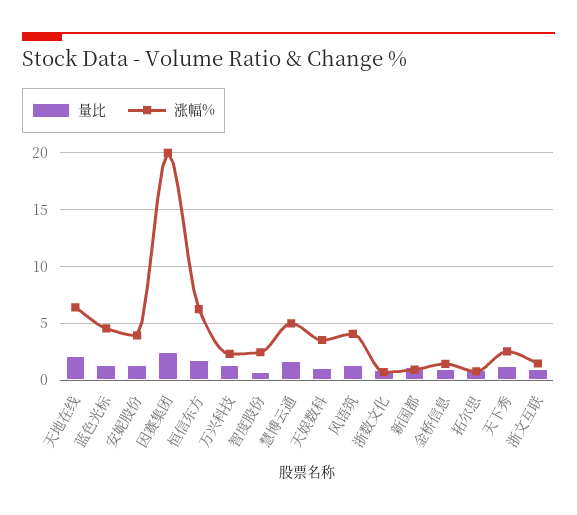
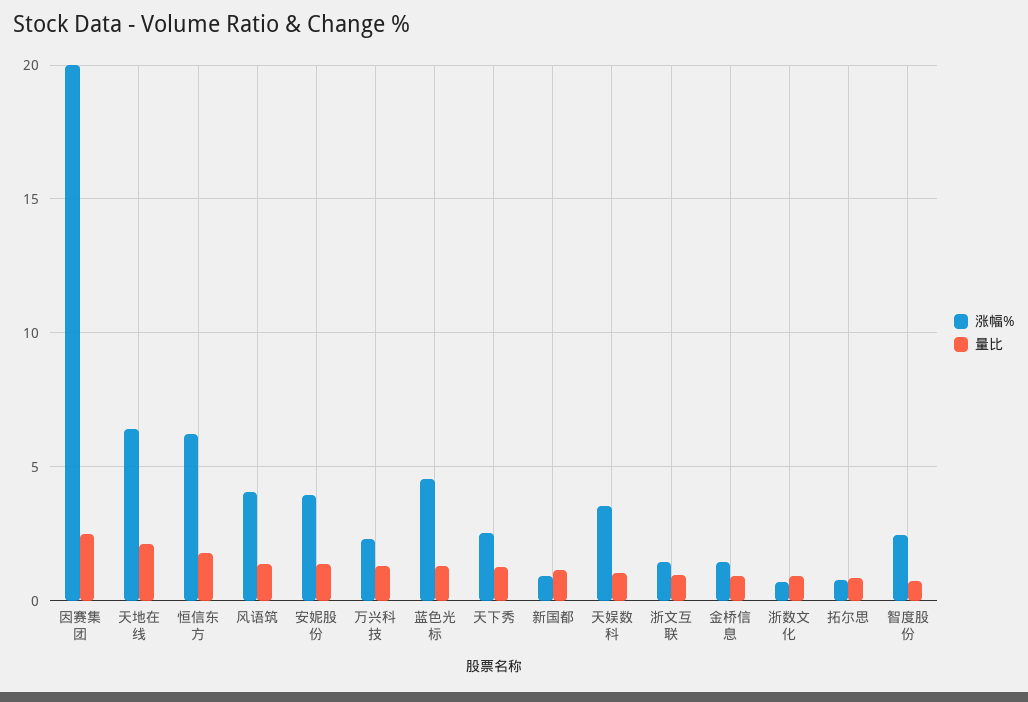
量比, 慧博云通: 2 -> none
涨幅%, 慧博云通: 5 -> none

